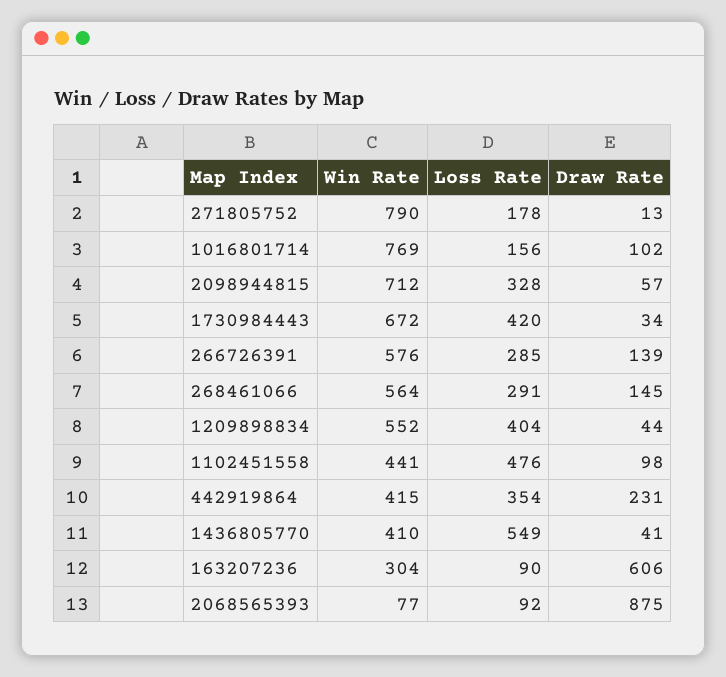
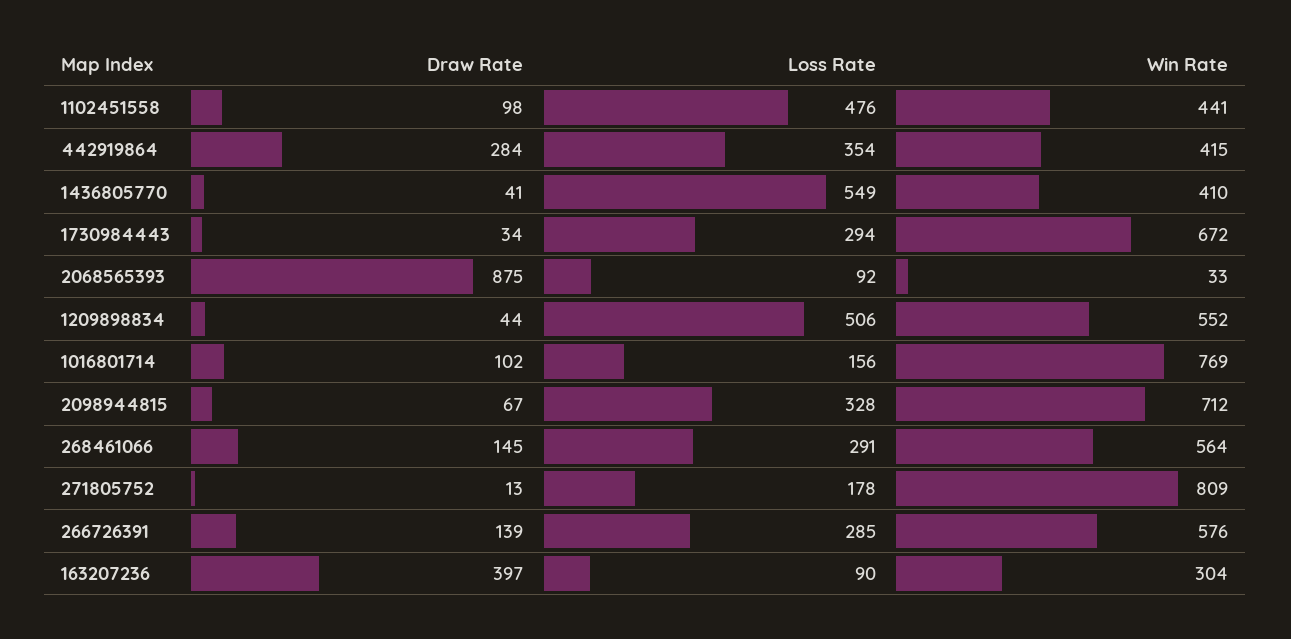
Win Rate, 271805752: 790 -> 809
Draw Rate, 2098944815: 57 -> 67
Loss Rate, 1730984443: 420 -> 294
Loss Rate, 1209898834: 404 -> 506
Draw Rate, 442919864: 231 -> 284
Draw Rate, 163207236: 606 -> 397
Win Rate, 2068565393: 77 -> 33

